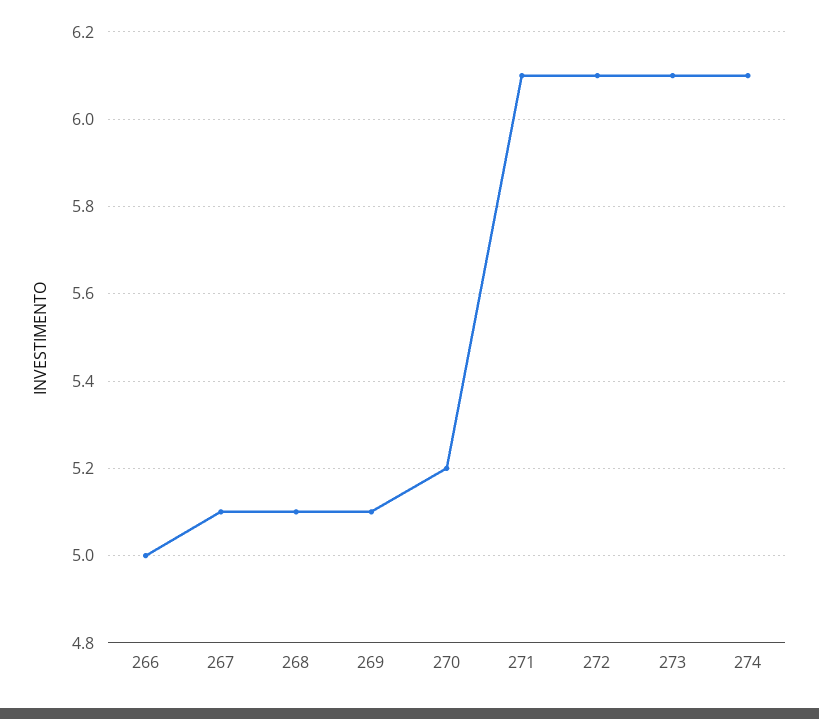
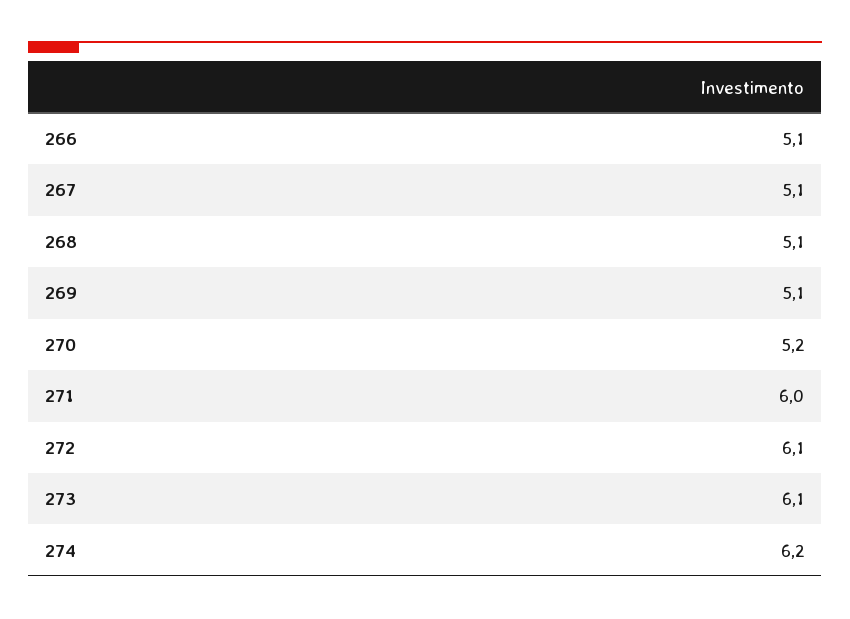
266: 5 -> 5.1
271: 6.1 -> 6
274: 6.1 -> 6.2

